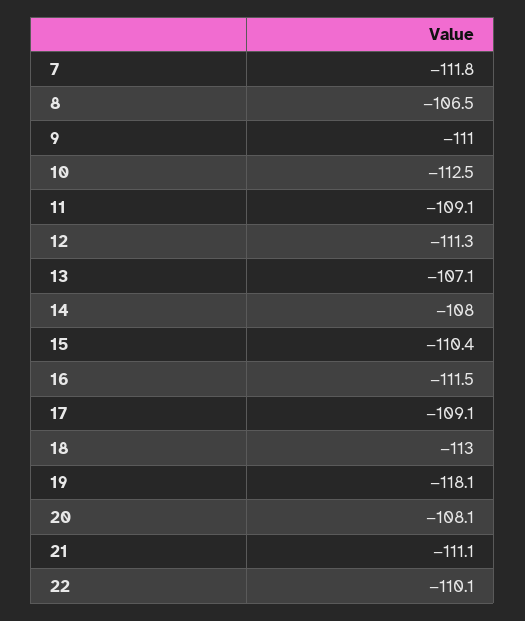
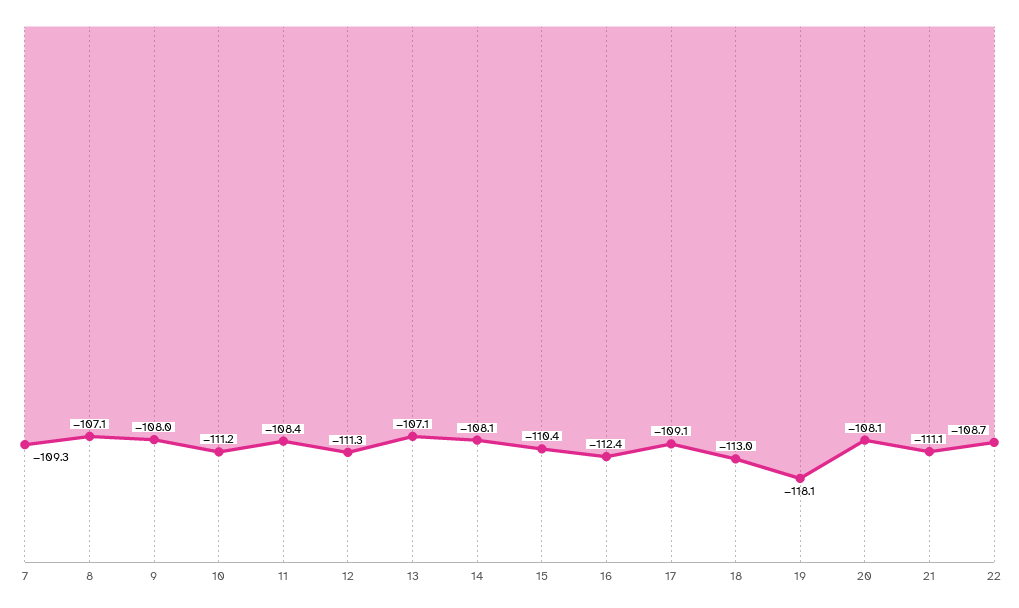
7: -111.8 -> -109.3
8: -106.5 -> -107.1
9: -111 -> -108
10: -112.5 -> -111.2
11: -109.1 -> -108.4
14: -108 -> -108.1
16: -111.5 -> -112.4
22: -110.1 -> -108.7

